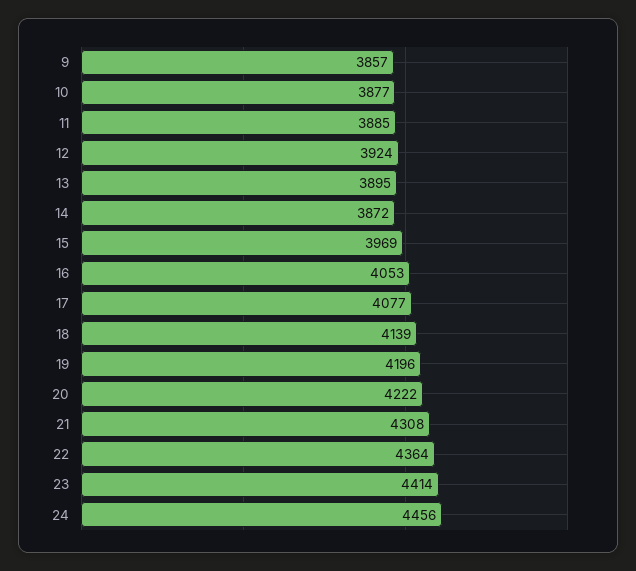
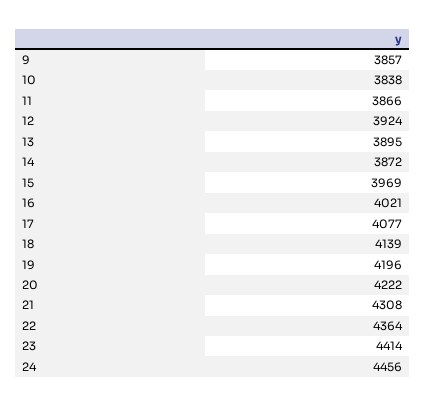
10: 3877 -> 3838
11: 3885 -> 3866
16: 4053 -> 4021

